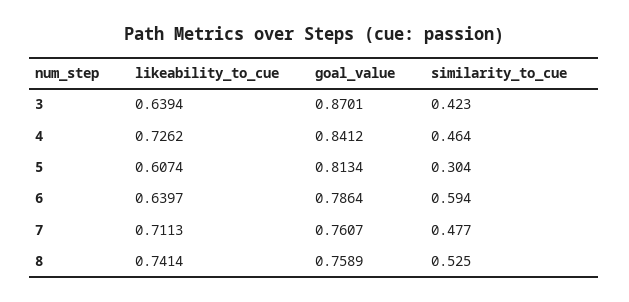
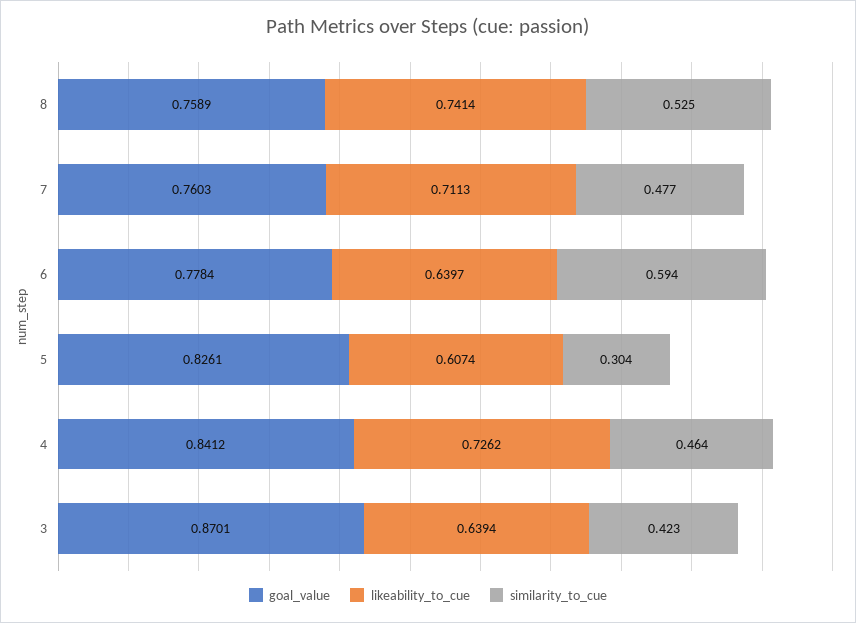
goal_value, 5: 0.8134 -> 0.8261
goal_value, 6: 0.7864 -> 0.7784
goal_value, 7: 0.7607 -> 0.7603

